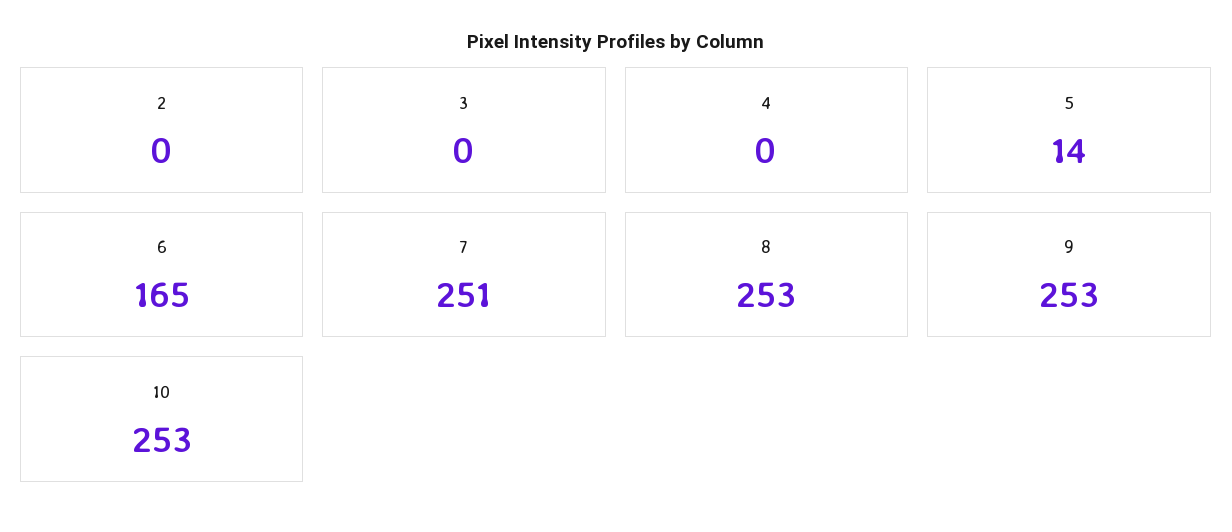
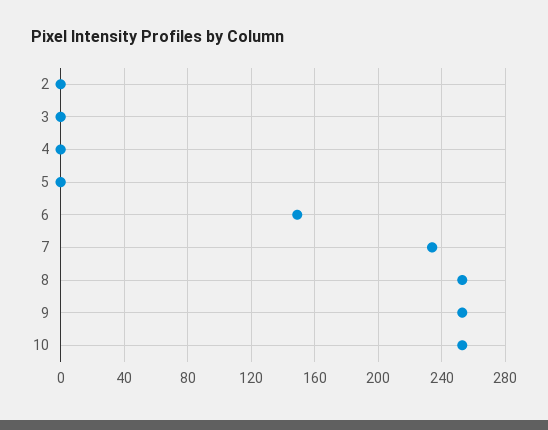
5: 14 -> 0
6: 165 -> 150
7: 251 -> 235

